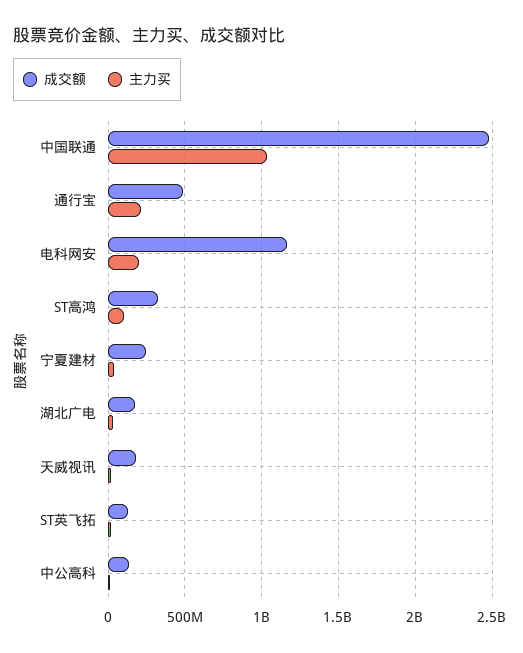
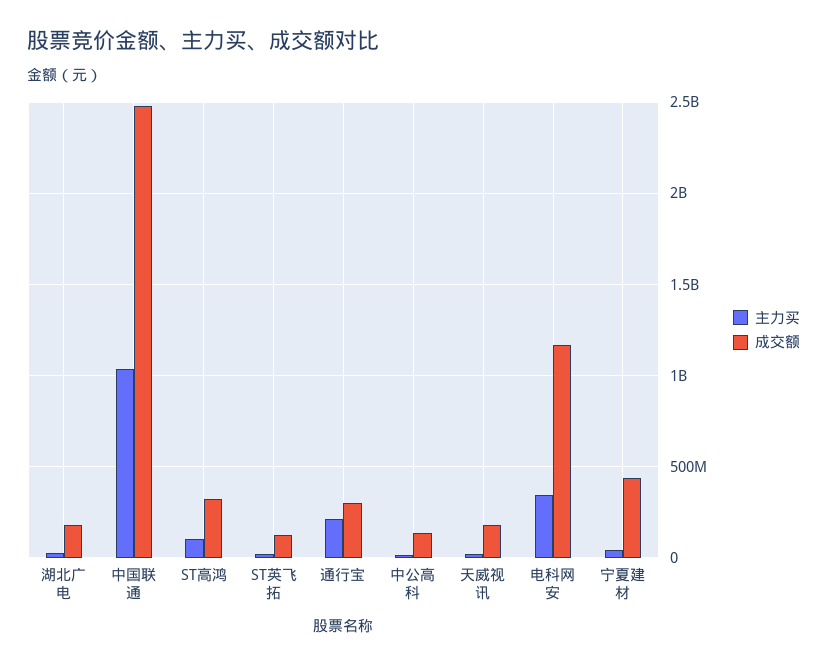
成交额, 通行宝: 500000000 -> 300000000
主力买, 电科网安: 200000000 -> 350000000
成交额, 宁夏建材: 250000000 -> 450000000

